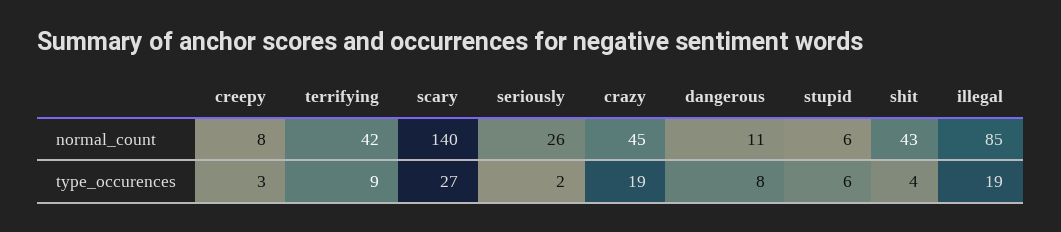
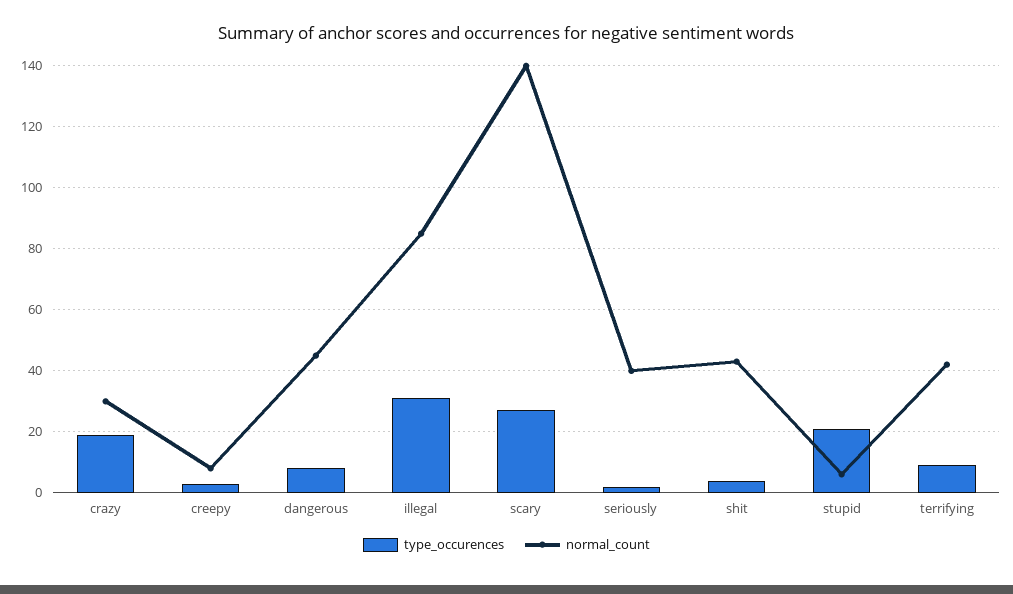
normal_count, seriously: 26 -> 40
normal_count, crazy: 45 -> 30
normal_count, dangerous: 11 -> 45
type_occurences, stupid: 6 -> 20
type_occurences, illegal: 19 -> 30

